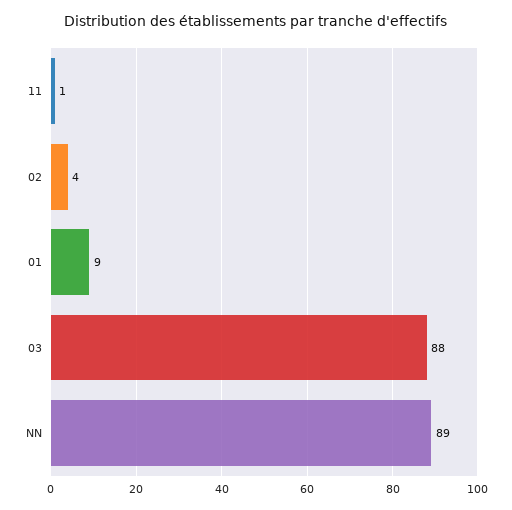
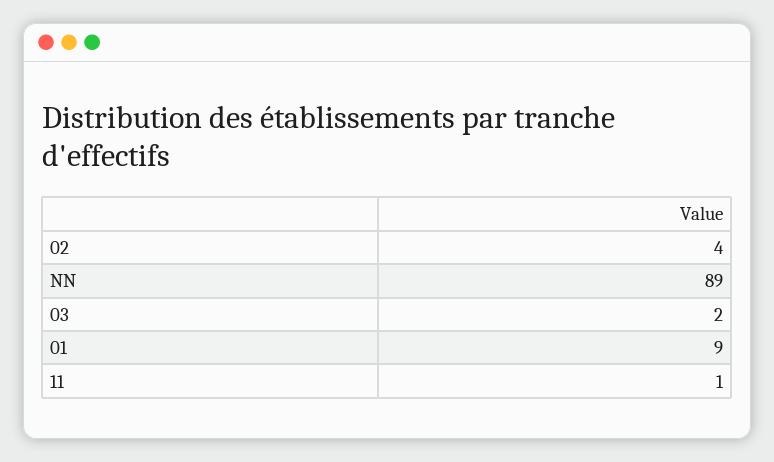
03: 88 -> 2

